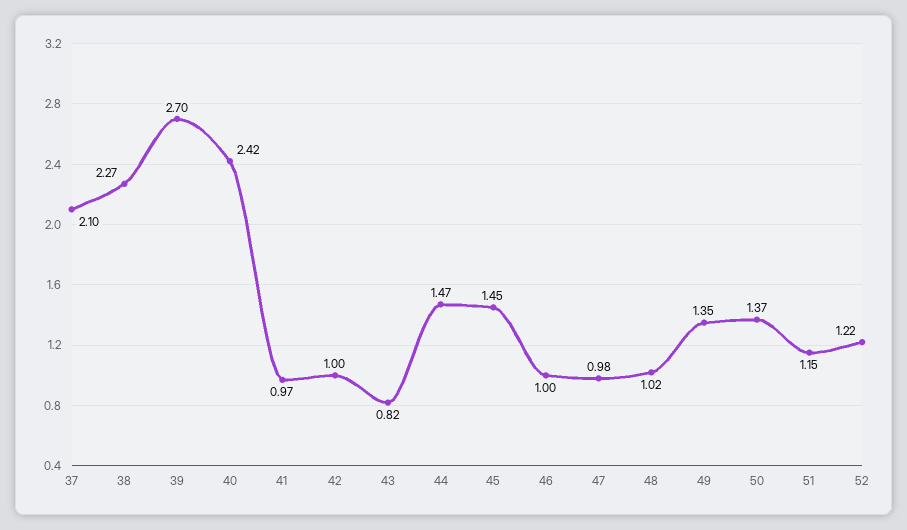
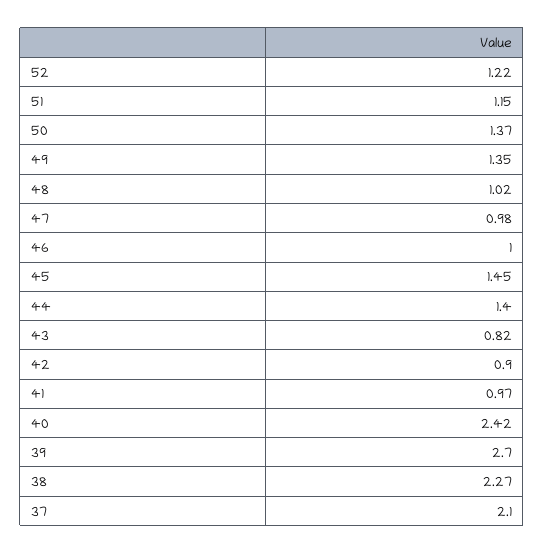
42: 1 -> 0.9
44: 1.47 -> 1.4

